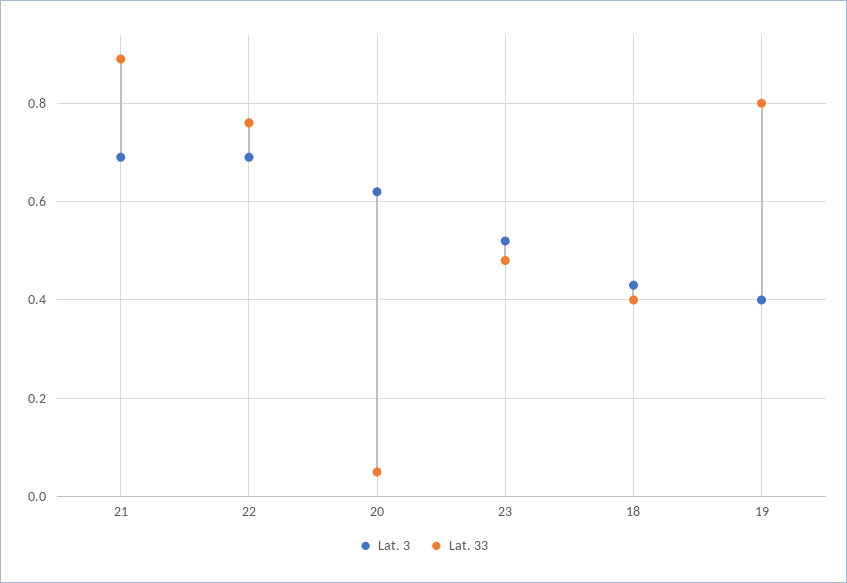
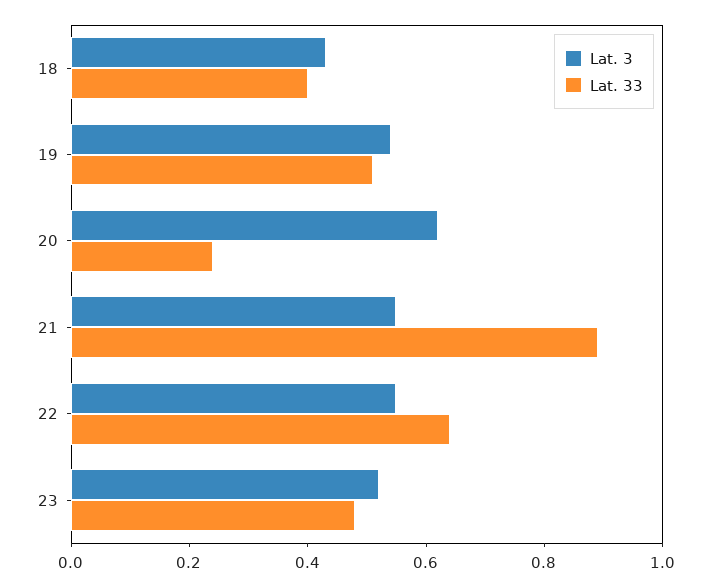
Lat. 3, 21: 0.7 -> 0.55
Lat. 3, 22: 0.7 -> 0.55
Lat. 33, 22: 0.75 -> 0.65
Lat. 33, 20: 0.05 -> 0.25
Lat. 3, 19: 0.4 -> 0.55
Lat. 33, 19: 0.8 -> 0.5

